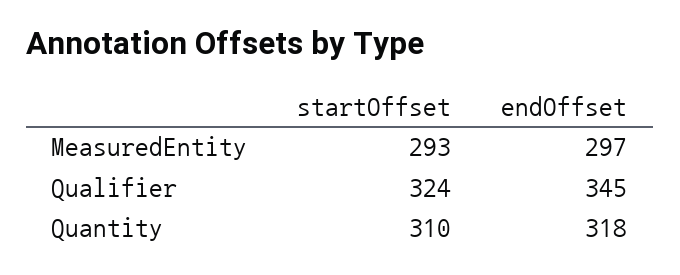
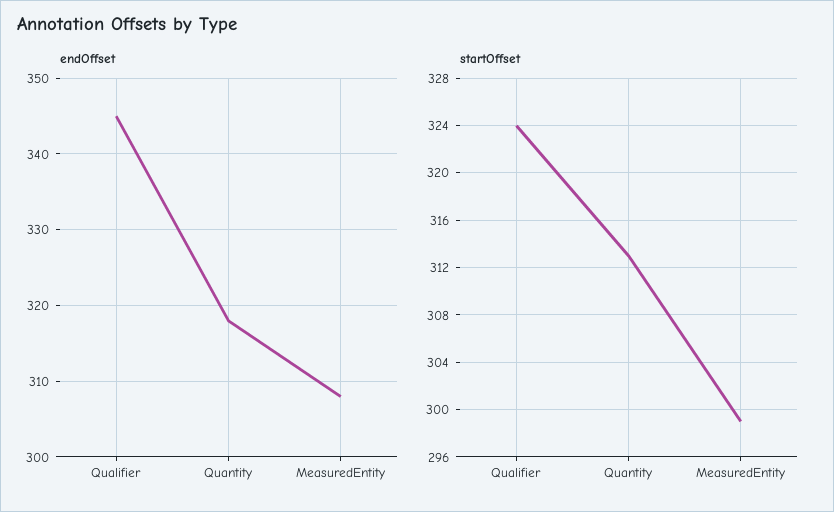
startOffset, MeasuredEntity: 293 -> 299
endOffset, MeasuredEntity: 297 -> 308
startOffset, Quantity: 310 -> 313

